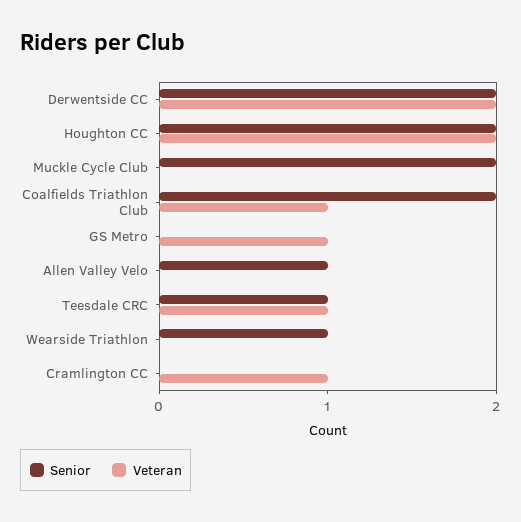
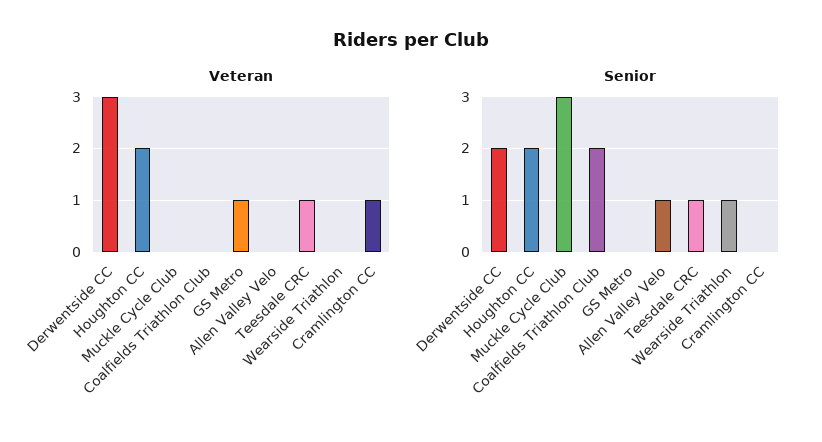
Veteran, Derwentside CC: 2 -> 3
Senior, Muckle Cycle Club: 2 -> 3
Veteran, Coalfields Triathlon Club: 1 -> 0

